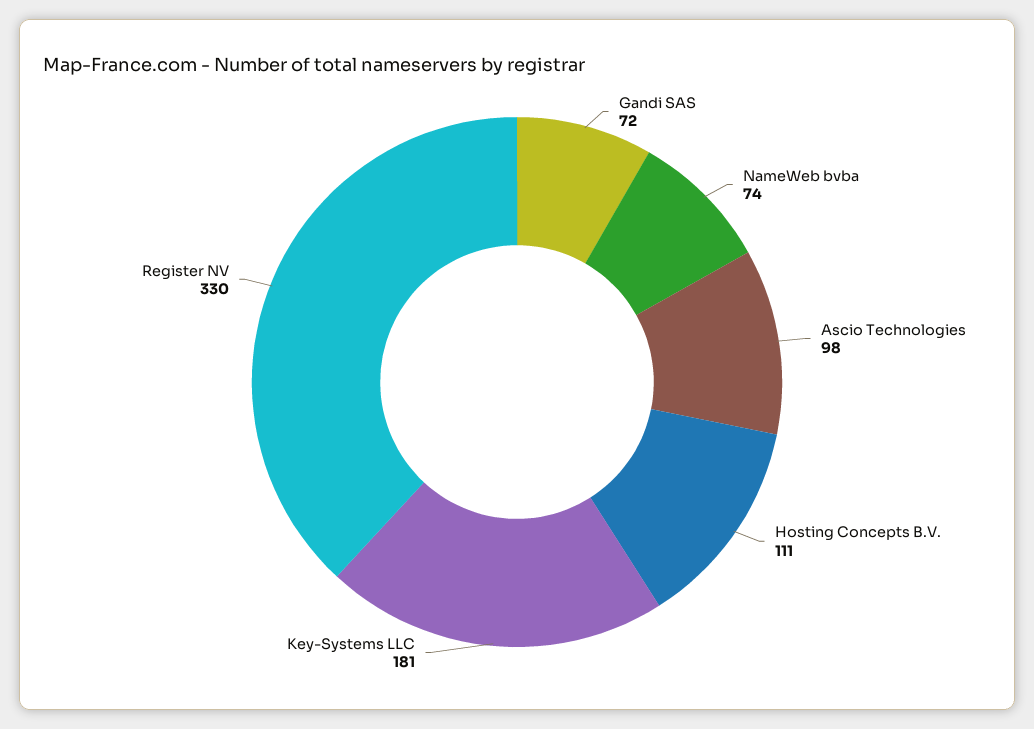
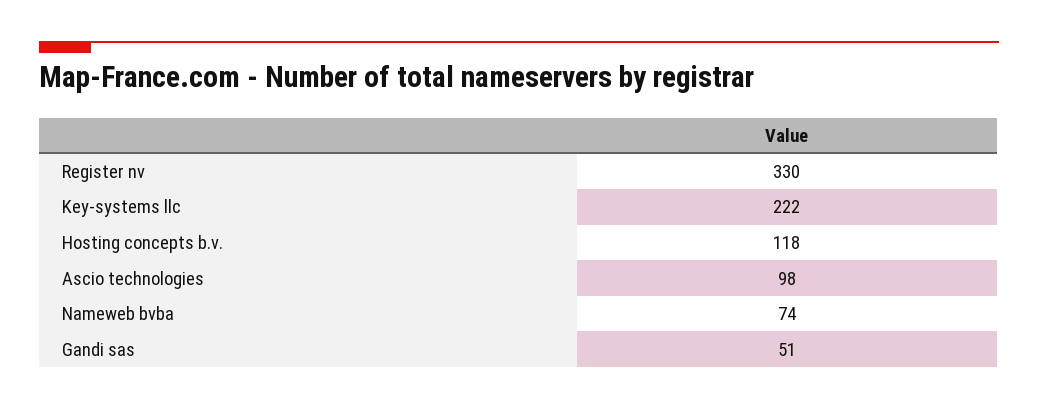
Gandi SAS: 72 -> 51
Hosting Concepts B.V.: 111 -> 118
Key-Systems LLC: 181 -> 222

